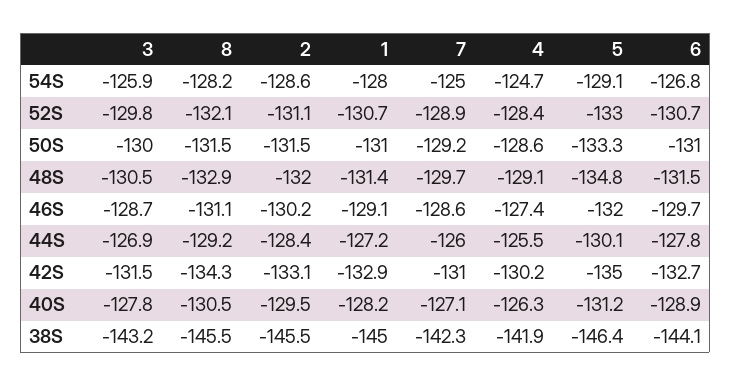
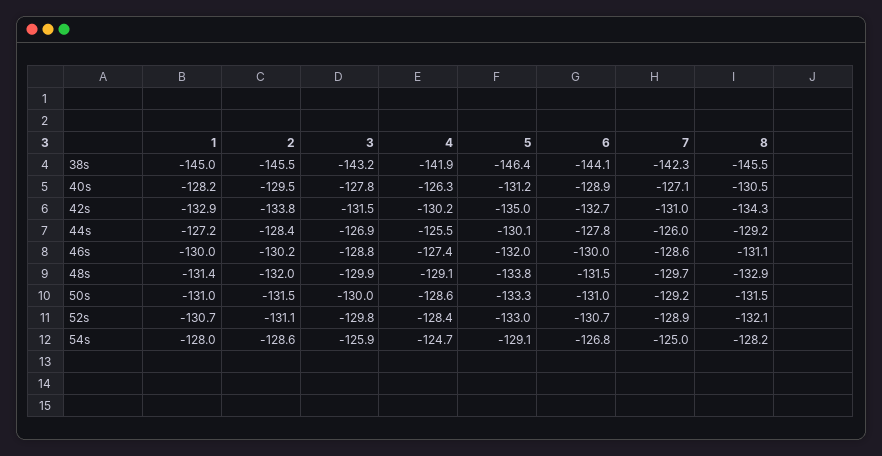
3, 48S: -130.5 -> -129.9
5, 48S: -134.8 -> -133.8
3, 46S: -128.7 -> -128.8
1, 46S: -129.1 -> -130
6, 46S: -129.7 -> -130
2, 42S: -133.1 -> -133.8

